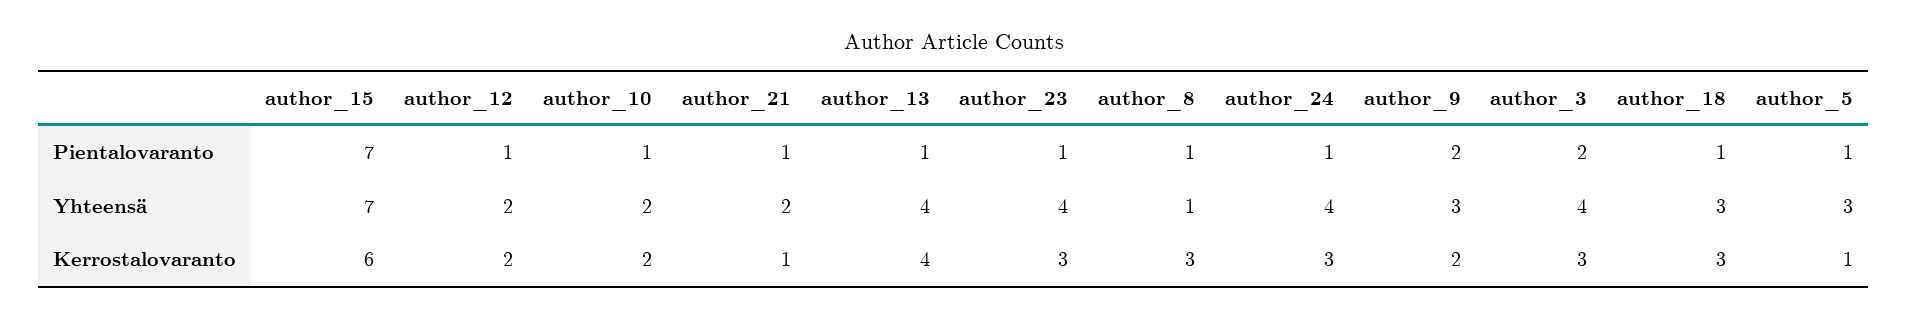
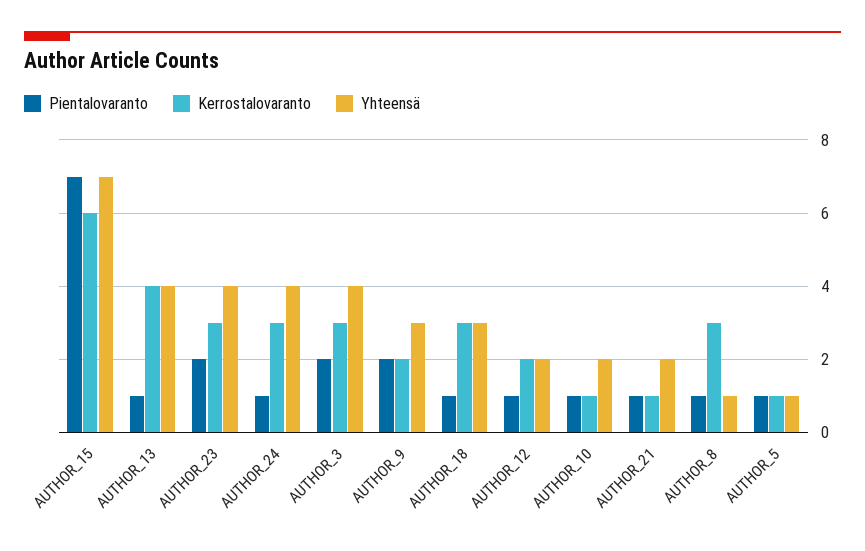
Pientalovaranto, author_23: 1 -> 2
Yhteensä, author_5: 3 -> 1
Kerrostalovaranto, author_10: 2 -> 1

